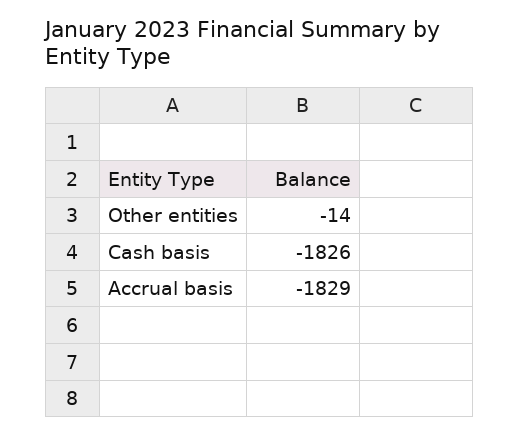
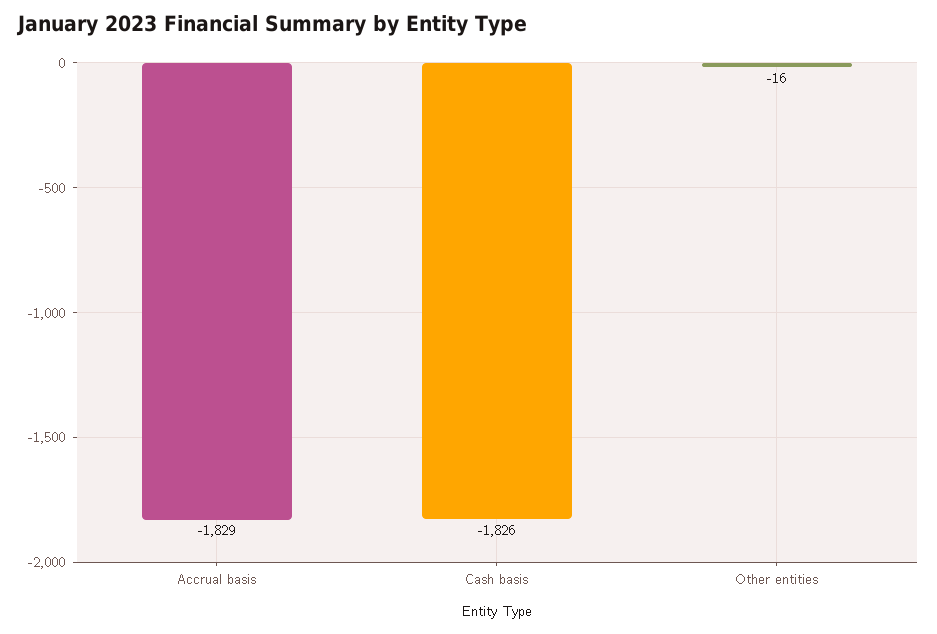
Other entities: -14 -> -16

